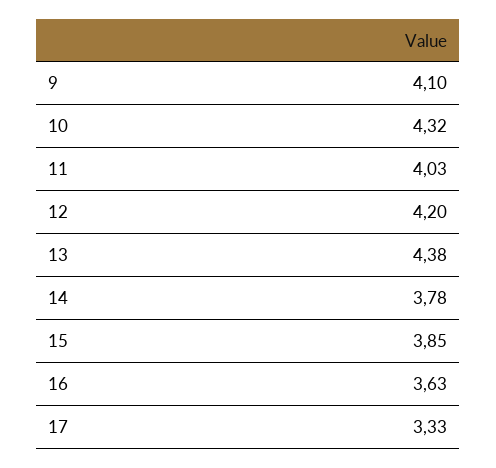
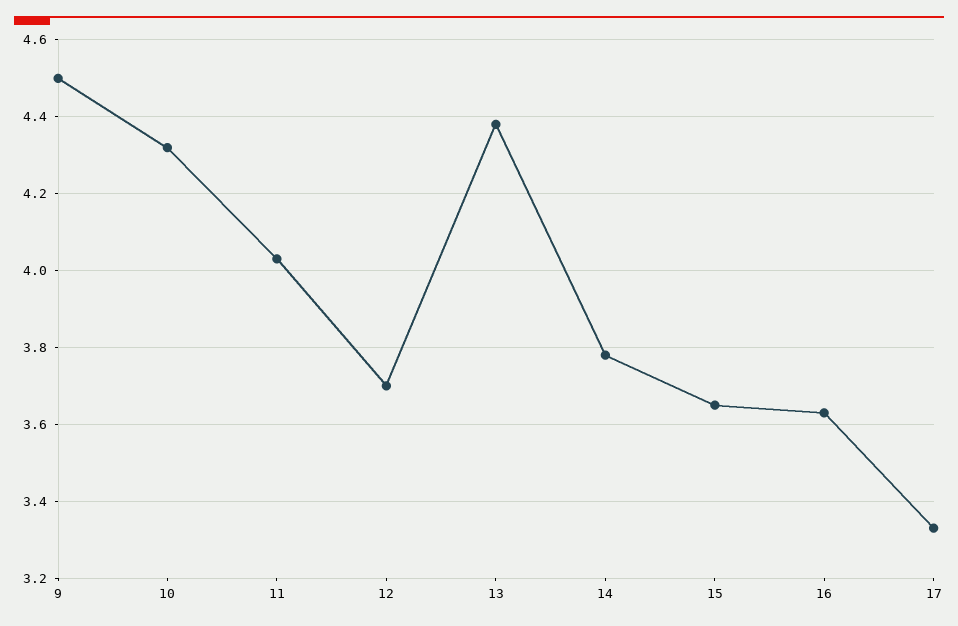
9: 4.1 -> 4.5
12: 4.2 -> 3.7
15: 3.85 -> 3.65

